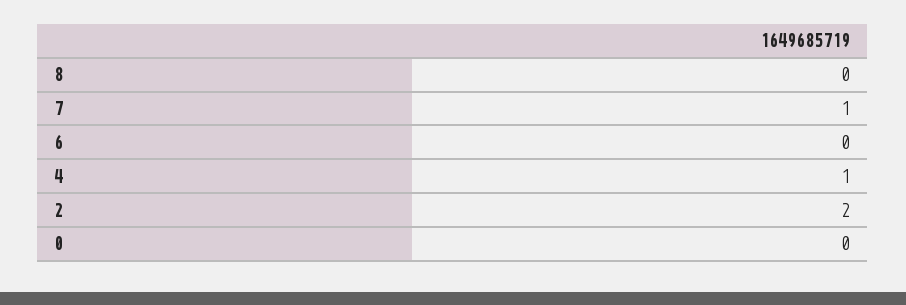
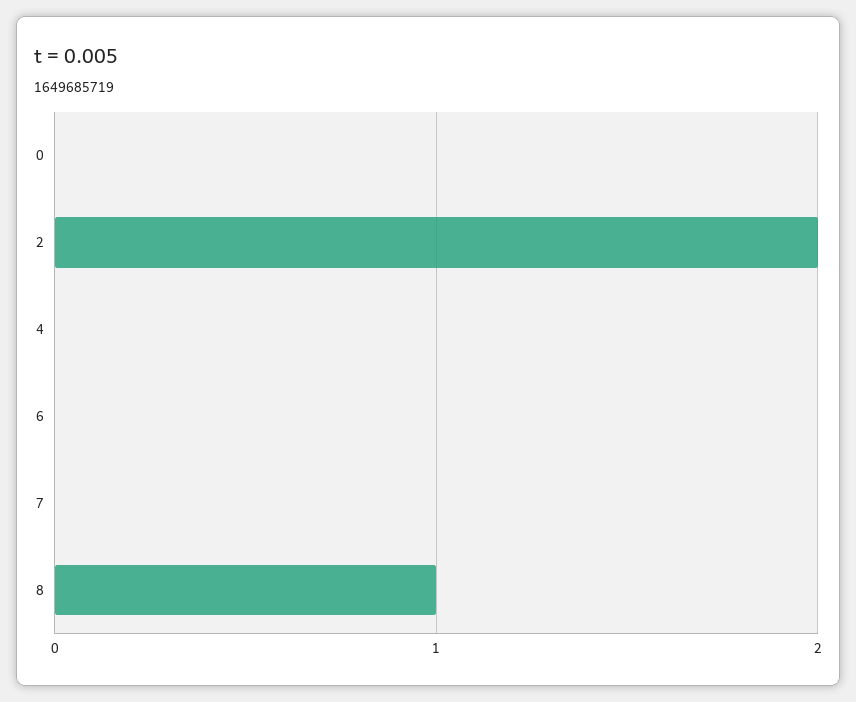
8: 0 -> 1
7: 1 -> 0
4: 1 -> 0

